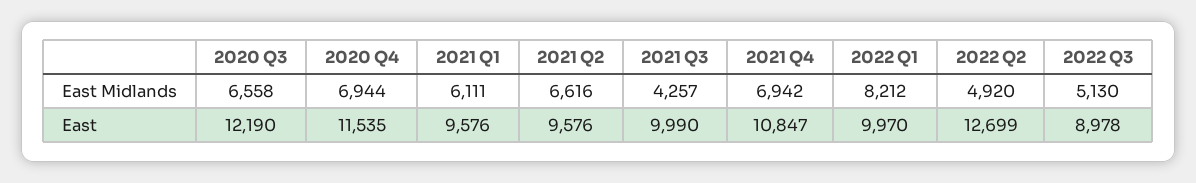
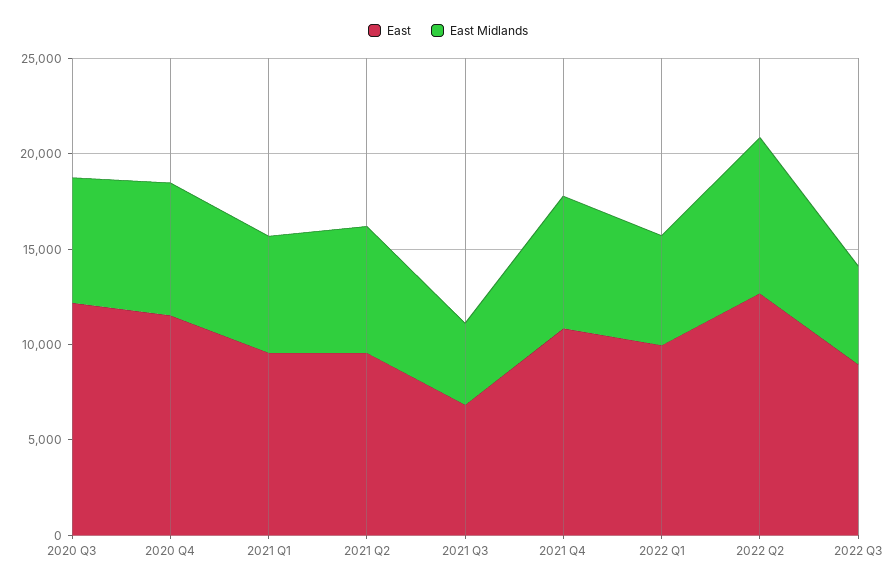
East Midlands, 2022 Q1: 8212 -> 6000
East Midlands, 2022 Q2: 4920 -> 8000
East, 2021 Q3: 9990 -> 7000

